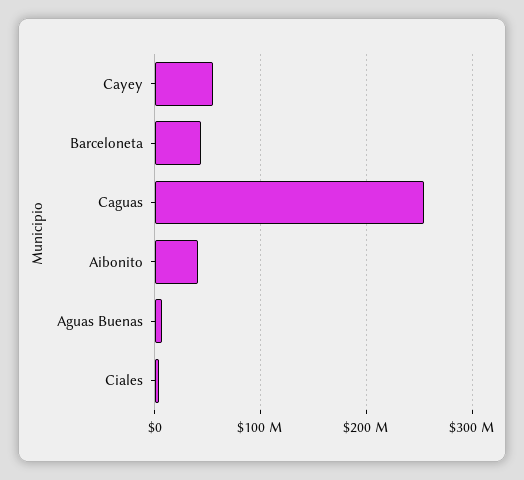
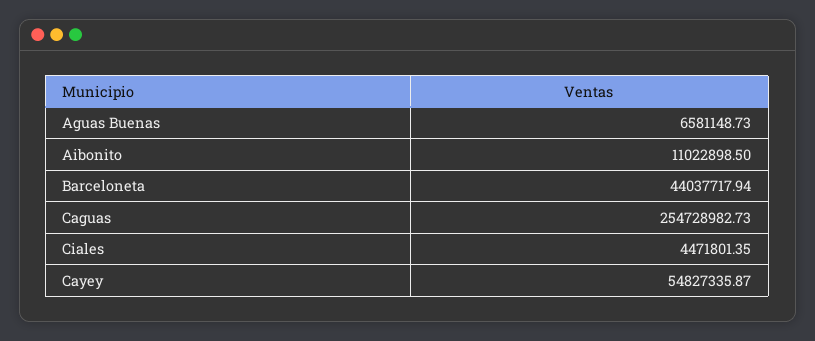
Aibonito: 40000000 -> 11022898.5

